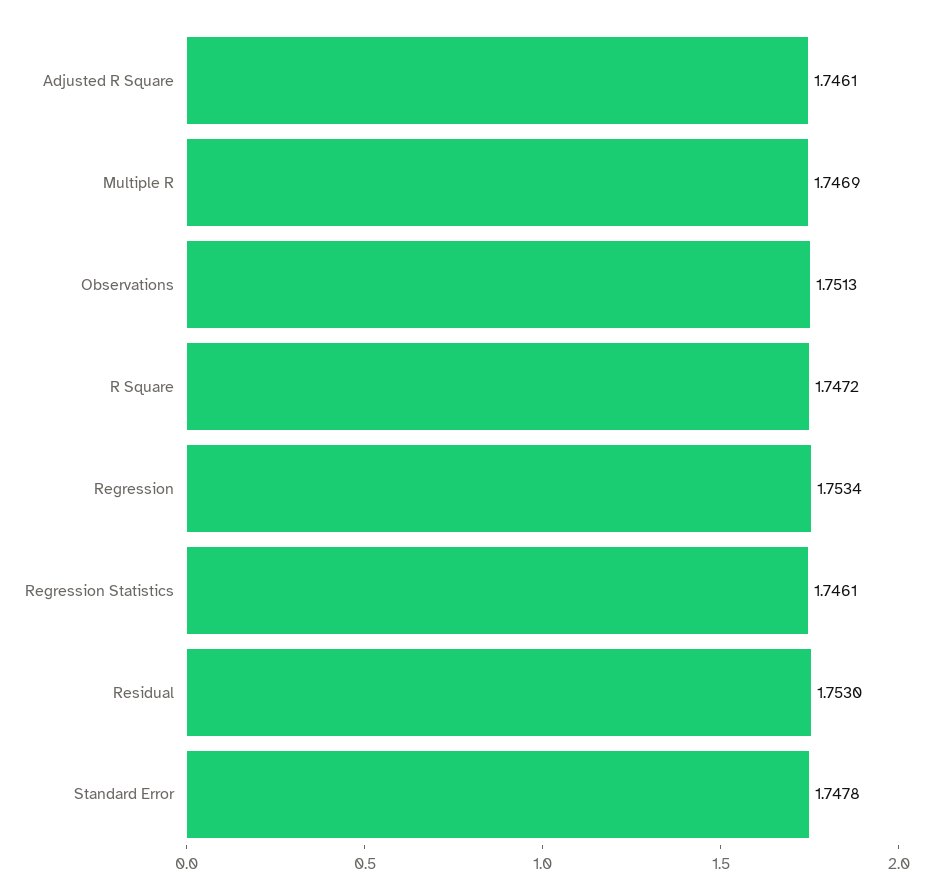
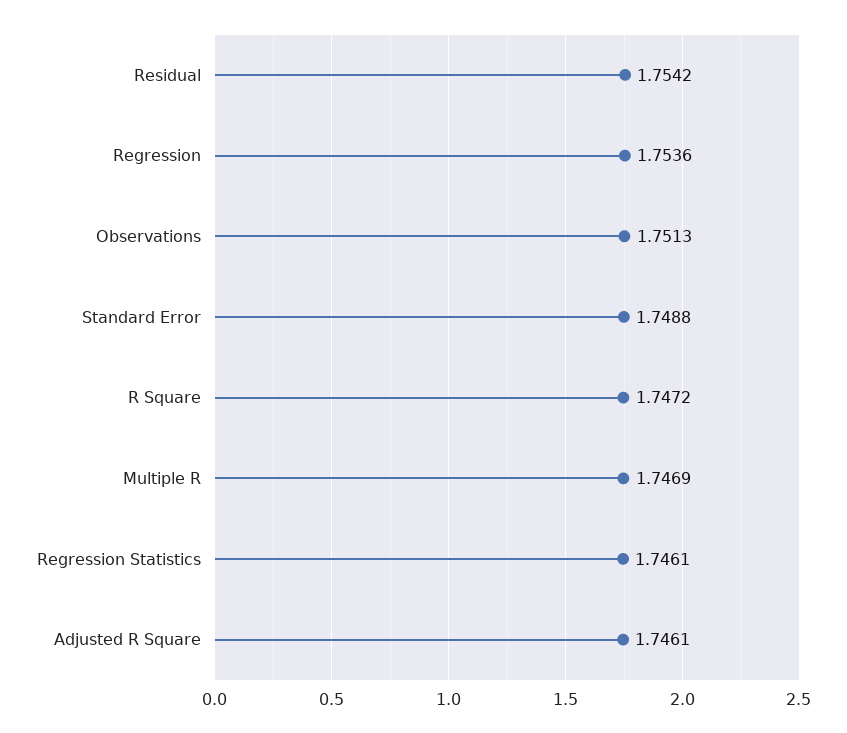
Regression: 1.7534 -> 1.7536
Residual: 1.753 -> 1.7542
Standard Error: 1.7478 -> 1.7488

